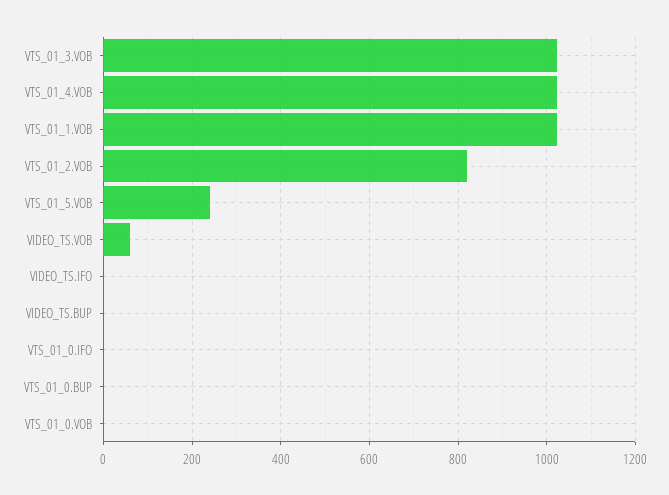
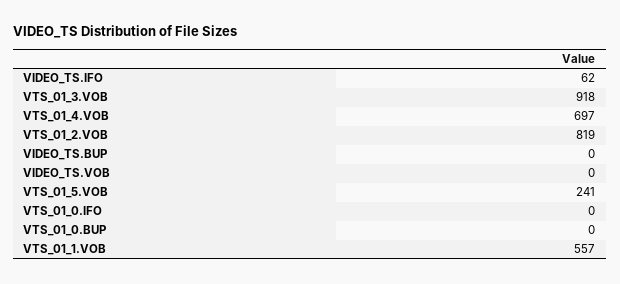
VTS_01_3.VOB: 1020 -> 918
VTS_01_4.VOB: 1020 -> 697
VTS_01_1.VOB: 1020 -> 557
VIDEO_TS.VOB: 60 -> 0
VIDEO_TS.IFO: 0 -> 62
VTS_01_0.VOB: 0 -> none

